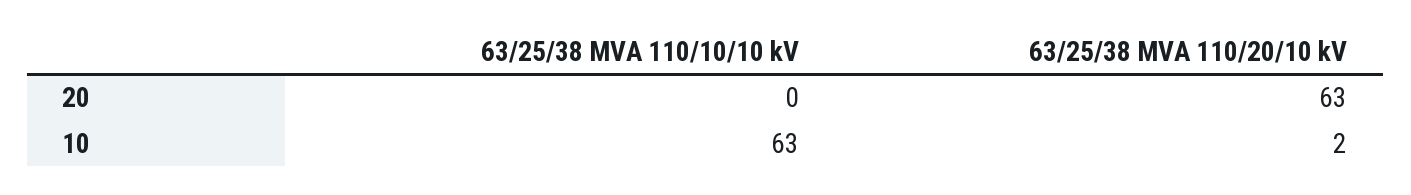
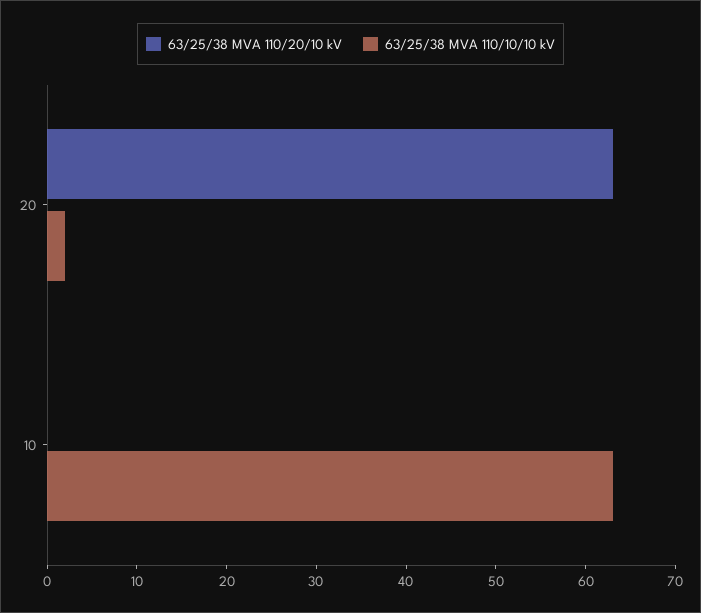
63/25/38 MVA 110/10/10 kV, 20: 0 -> 2
63/25/38 MVA 110/20/10 kV, 10: 2 -> 0

